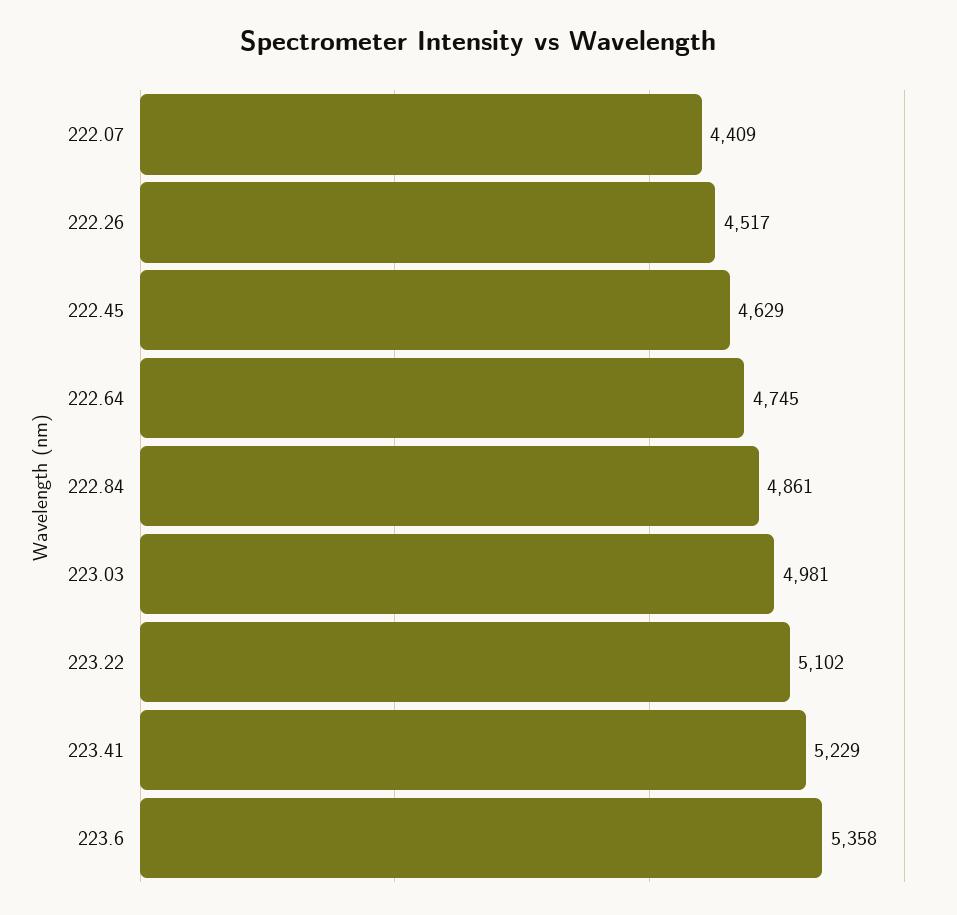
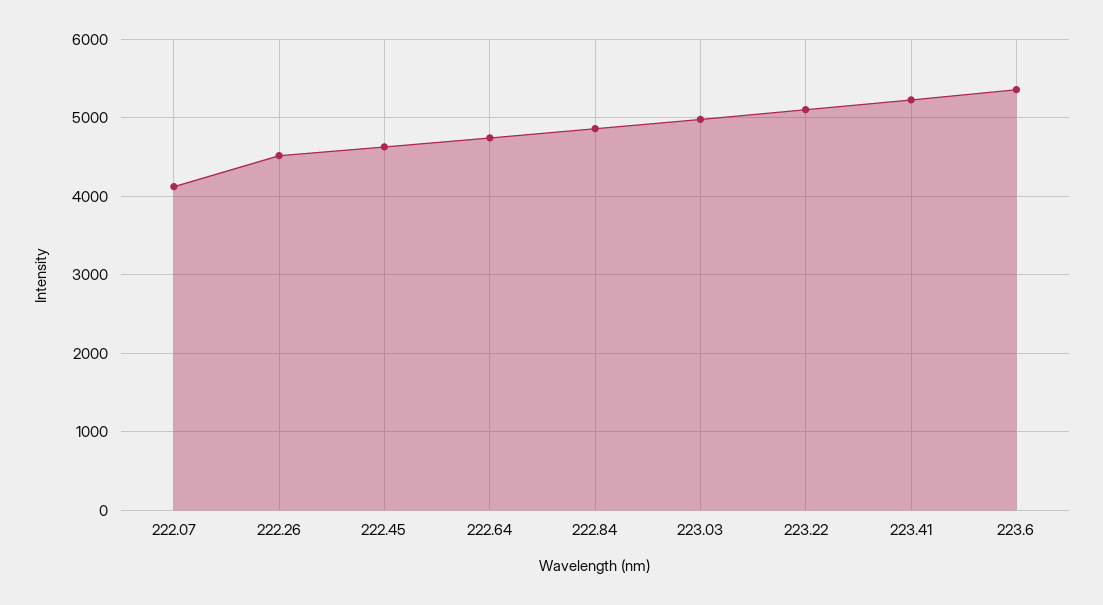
222.07: 4409 -> 4100

